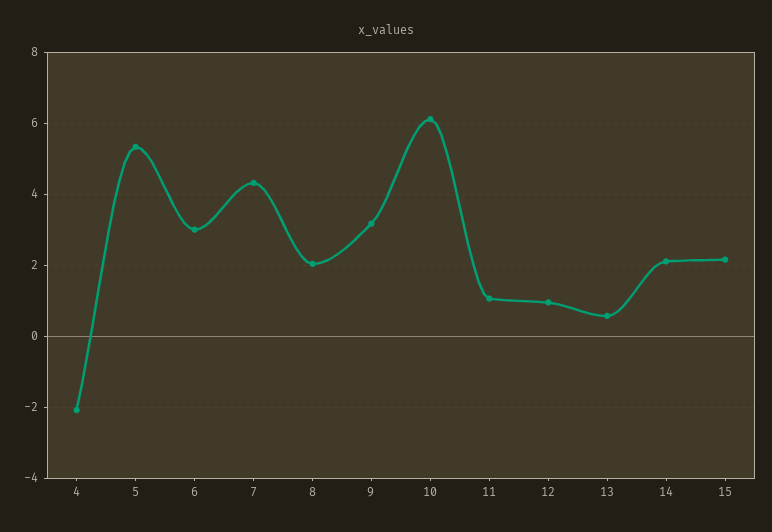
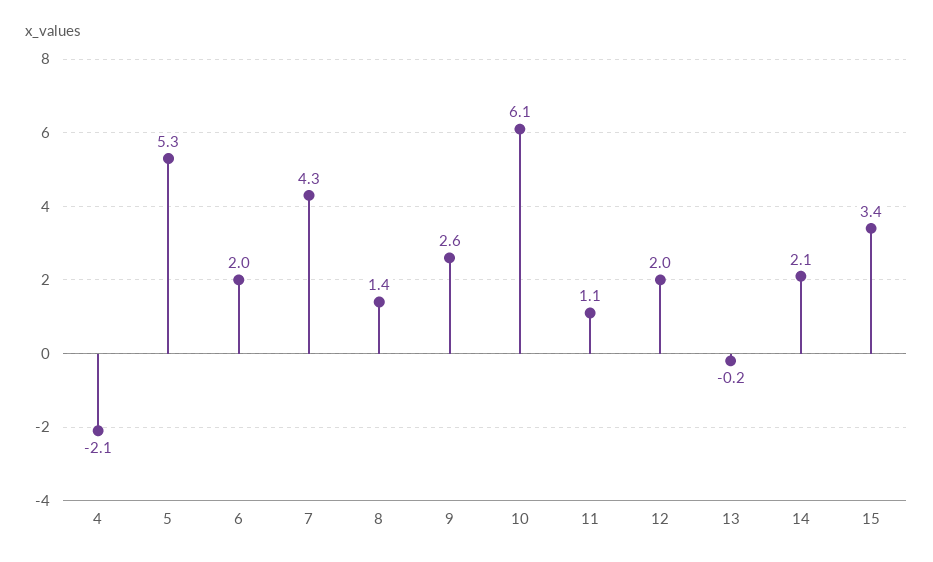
6: 3 -> 2
8: 2 -> 1.4
9: 3.2 -> 2.6
12: 1 -> 2
13: 0.6 -> -0.2
15: 2.2 -> 3.4

